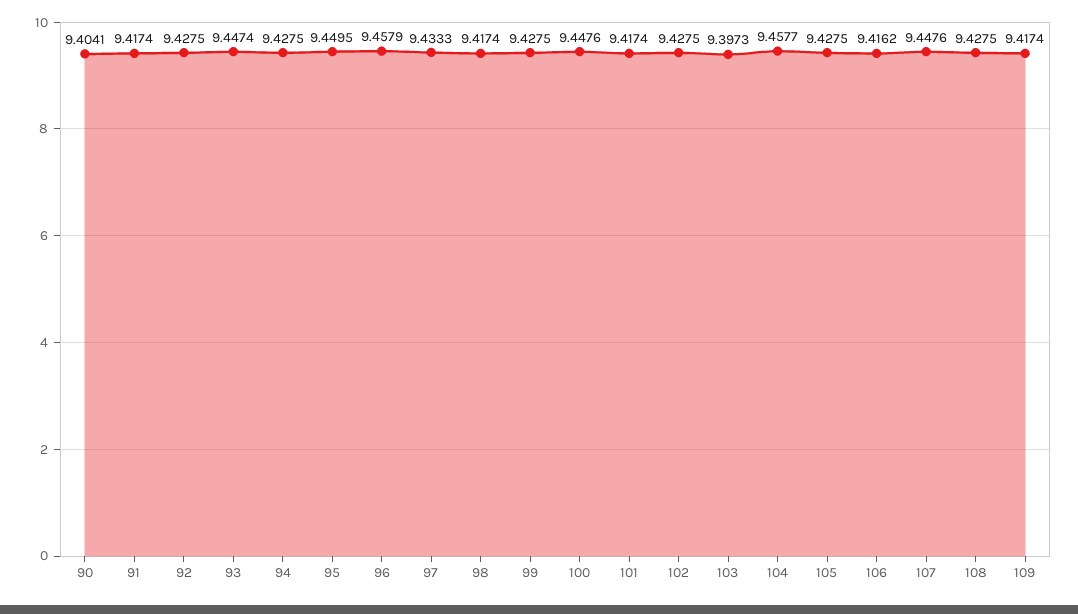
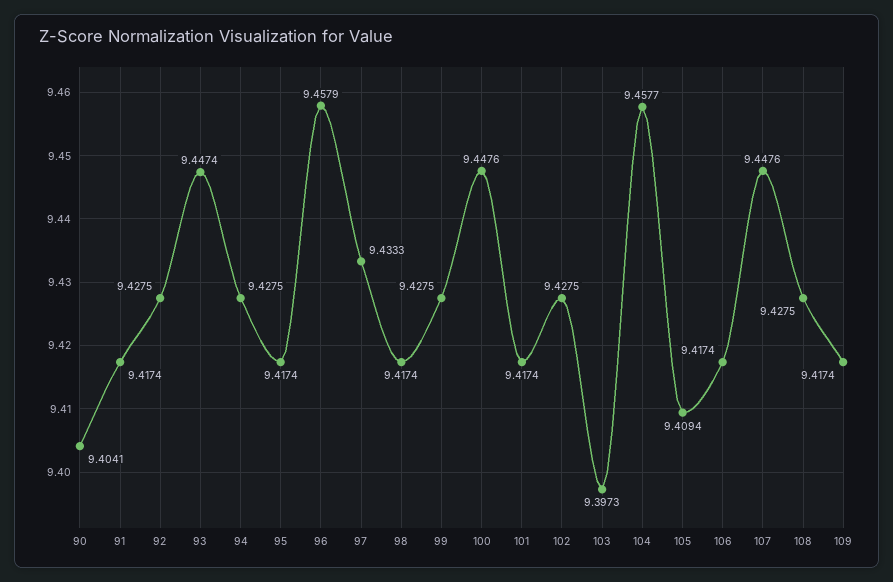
95: 9.4495 -> 9.4174
105: 9.4275 -> 9.4094
106: 9.4162 -> 9.4174

